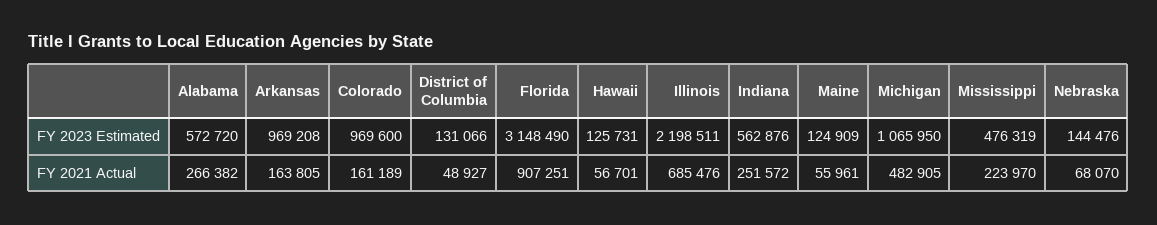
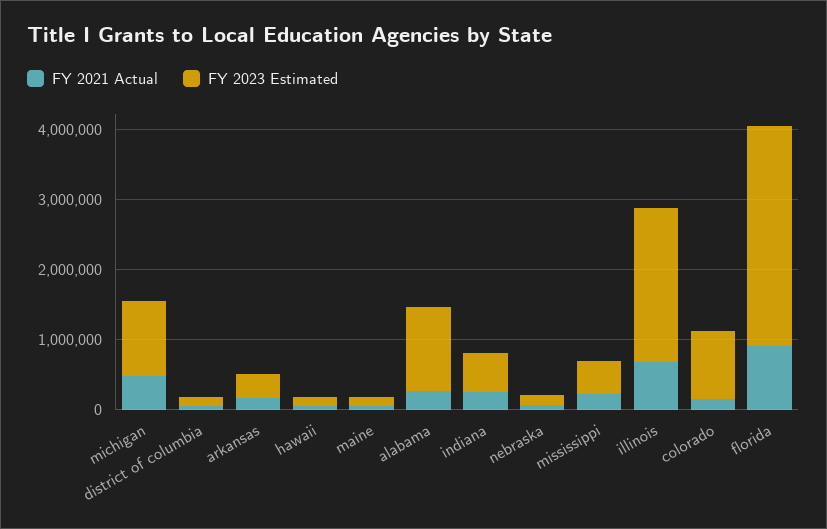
FY 2023 Estimated, Alabama: 572720 -> 1200000
FY 2023 Estimated, Arkansas: 969208 -> 400000

